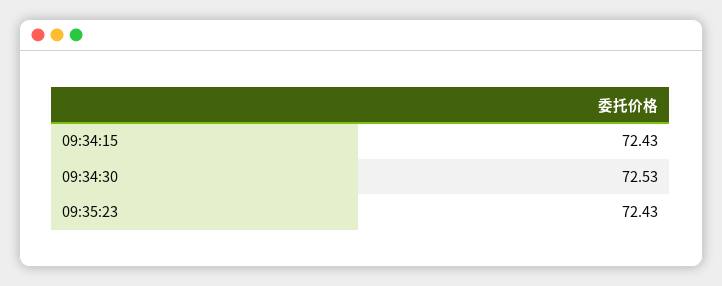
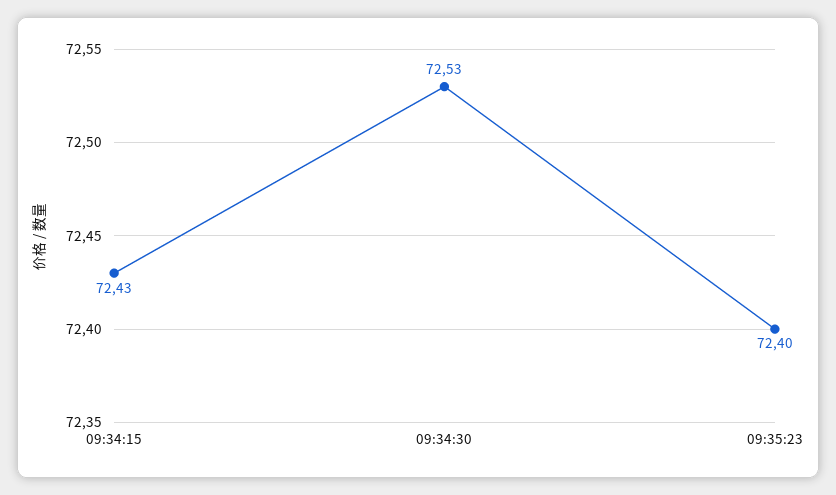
09:35:23: 72.43 -> 72.4

